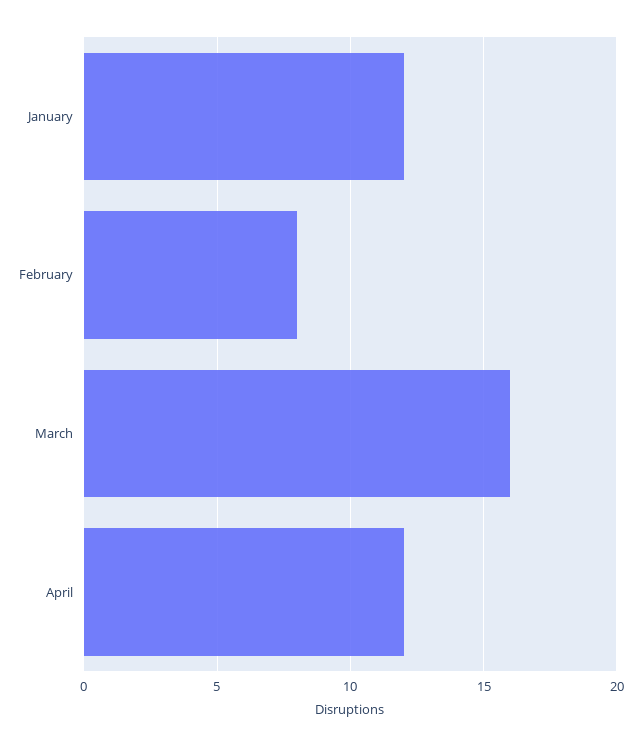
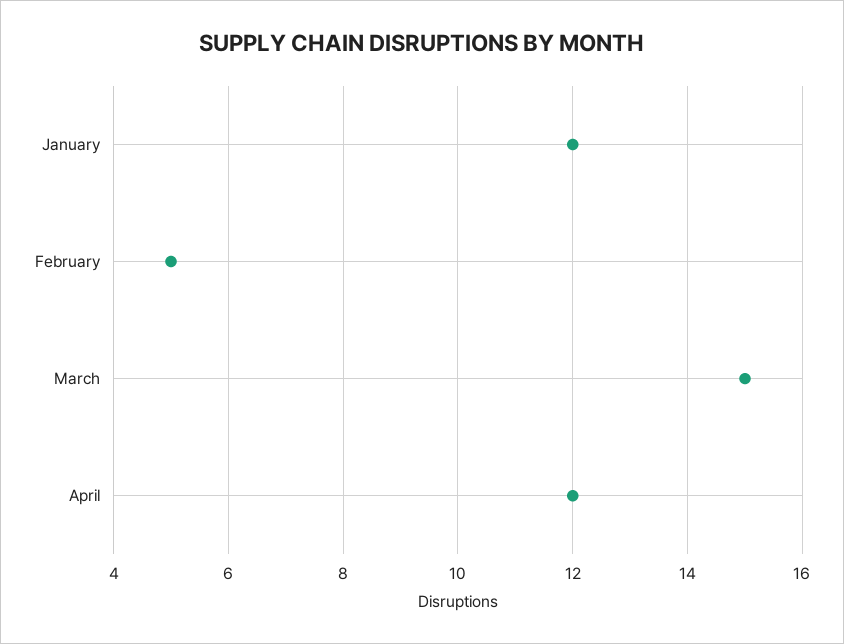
February: 8 -> 5
March: 16 -> 15

